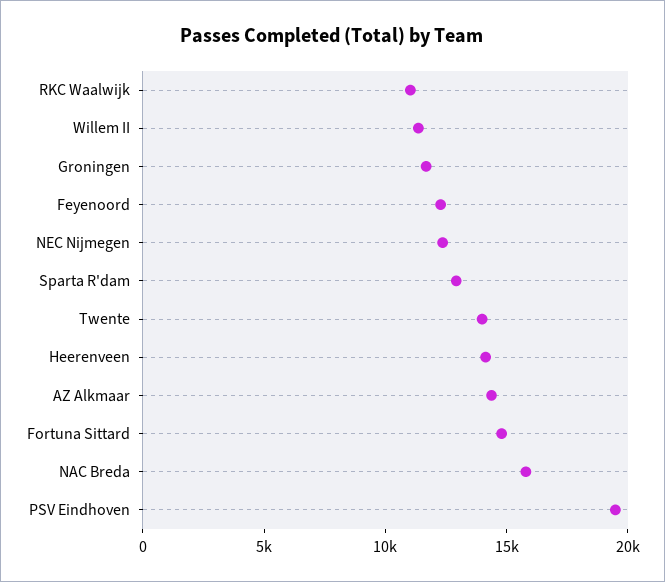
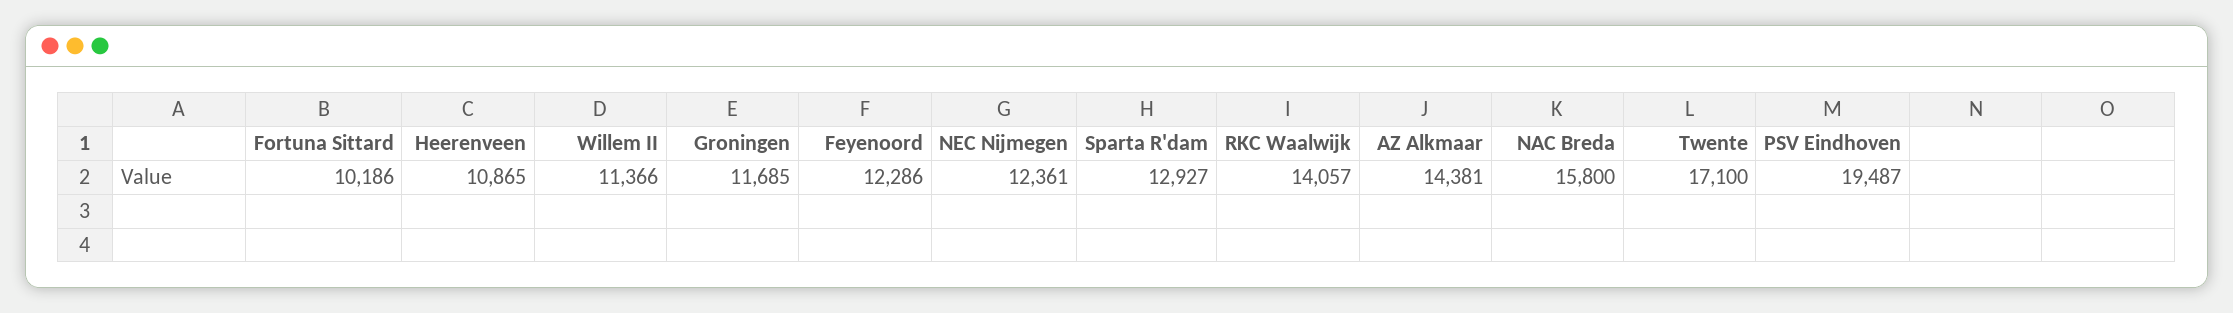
RKC Waalwijk: 11000 -> 14057
Twente: 14000 -> 17100
Heerenveen: 14000 -> 10865
Fortuna Sittard: 15000 -> 10186

